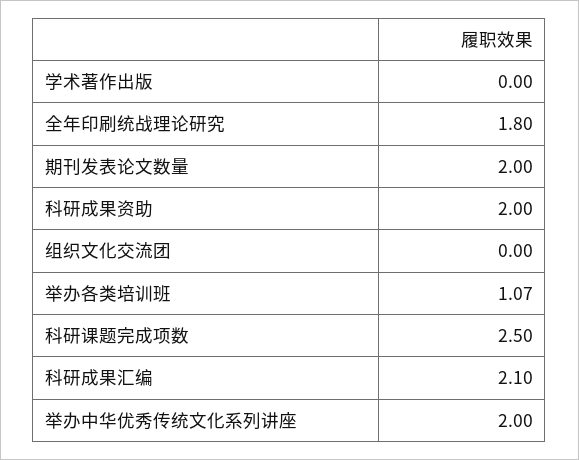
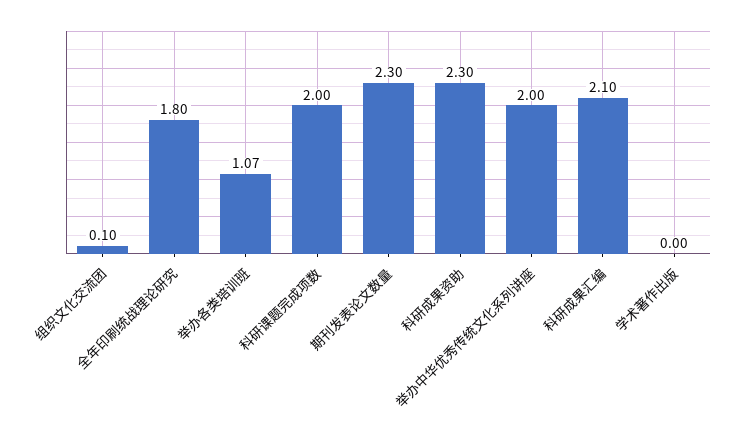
期刊发表论文数量: 2 -> 2.3
科研成果资助: 2 -> 2.3
组织文化交流团: 0 -> 0.1
科研课题完成项数: 2.5 -> 2

